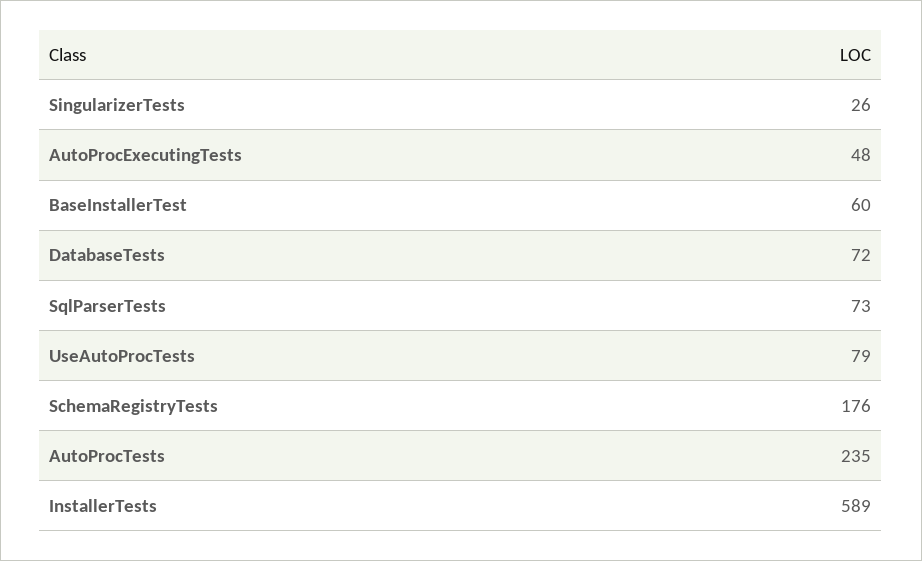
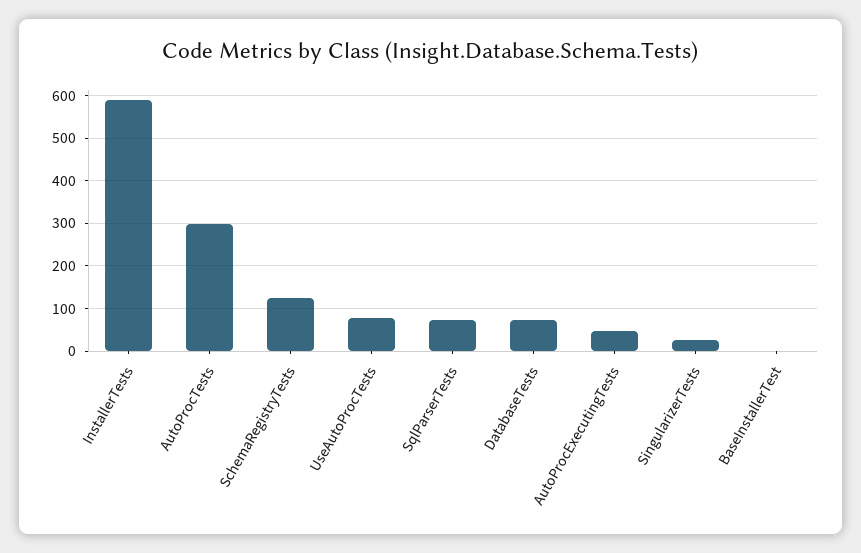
BaseInstallerTest: 60 -> 0
SchemaRegistryTests: 176 -> 120
AutoProcTests: 235 -> 300

